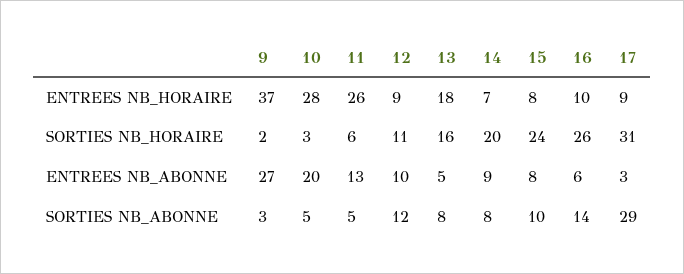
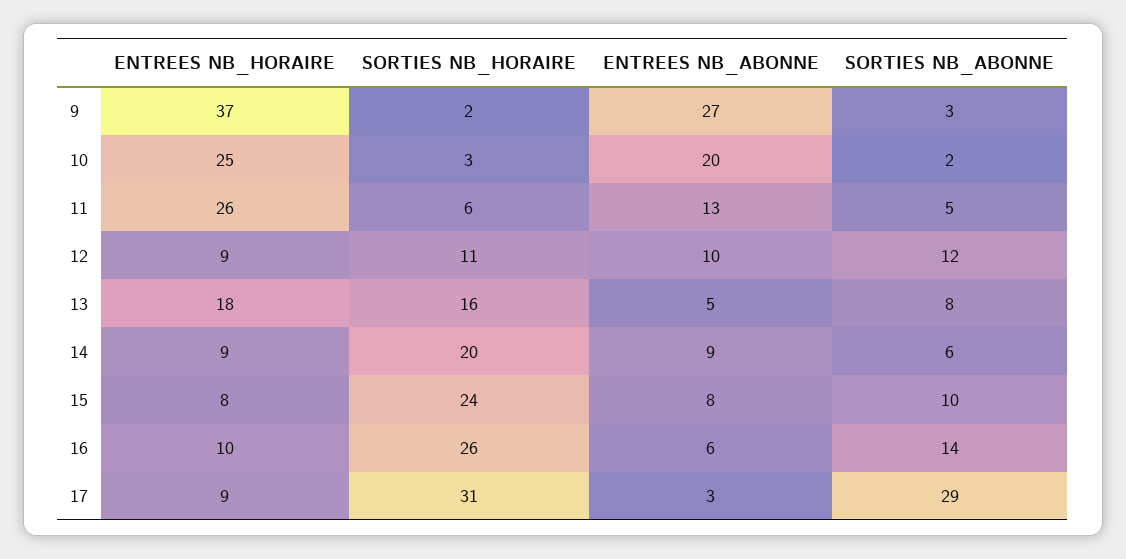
10, ENTREES NB_HORAIRE: 28 -> 25
14, ENTREES NB_HORAIRE: 7 -> 9
10, SORTIES NB_ABONNE: 5 -> 2
14, SORTIES NB_ABONNE: 8 -> 6

